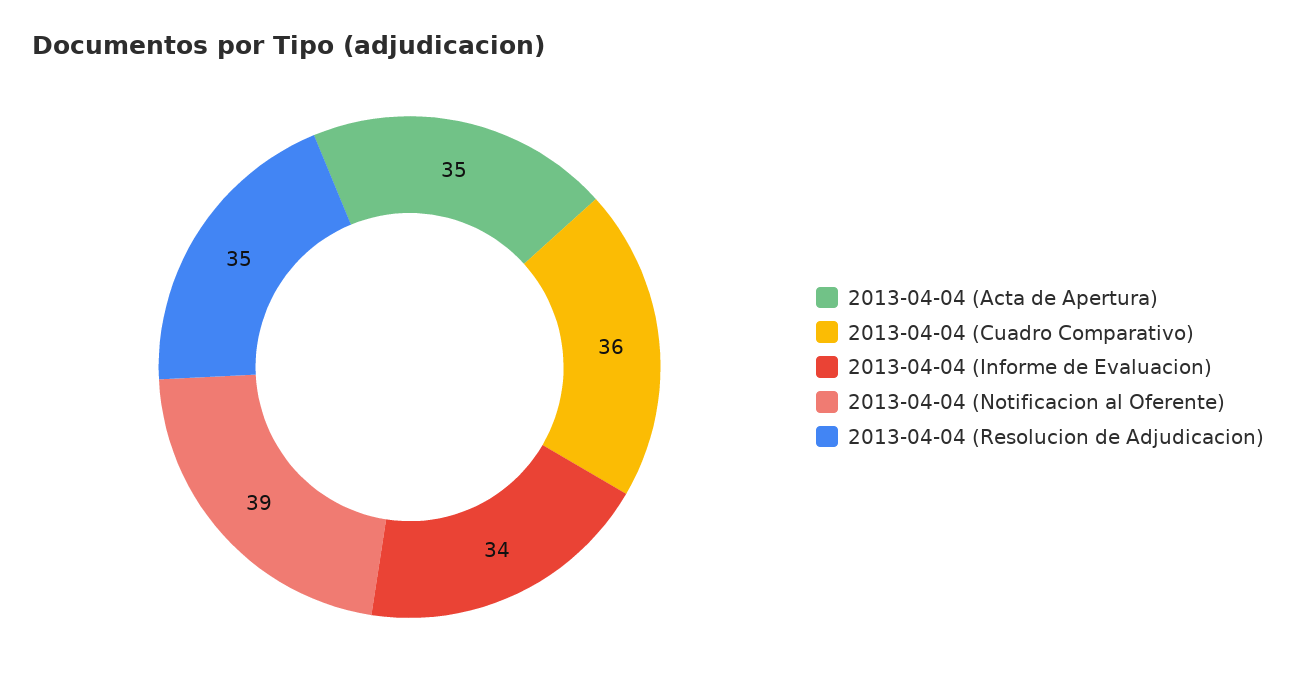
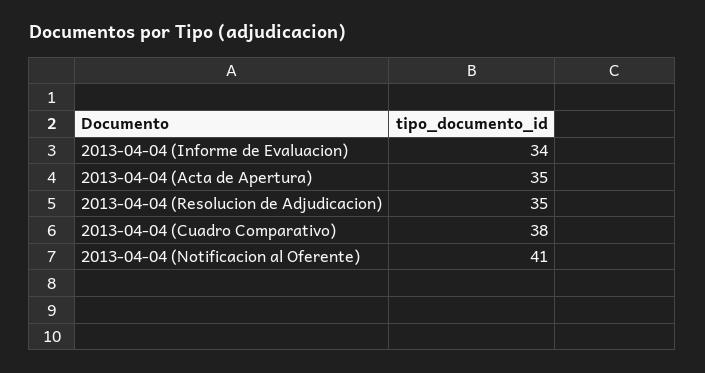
2013-04-04 (Cuadro Comparativo): 36 -> 38
2013-04-04 (Notificacion al Oferente): 39 -> 41

